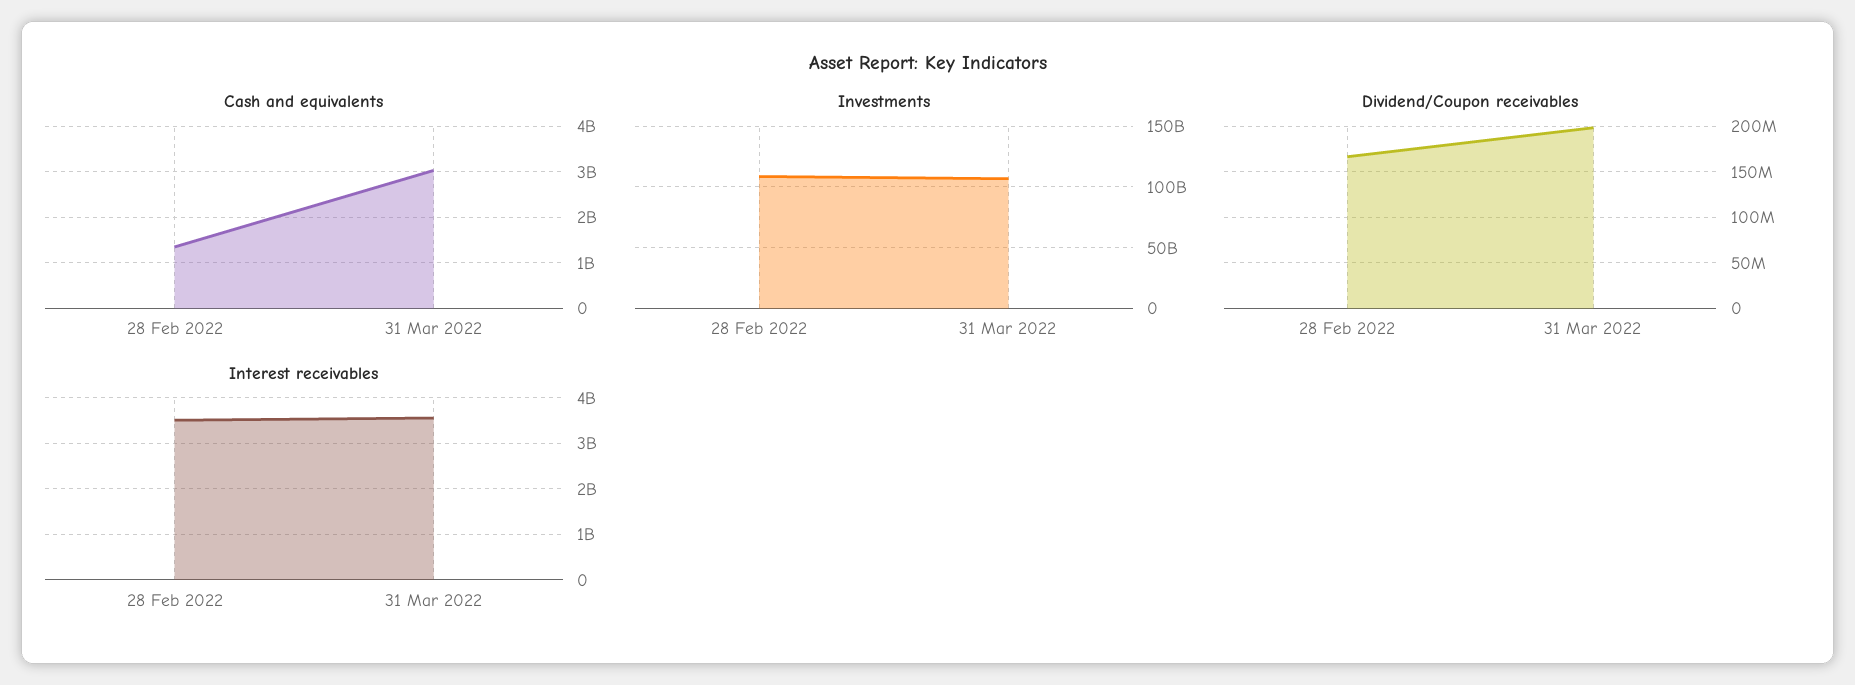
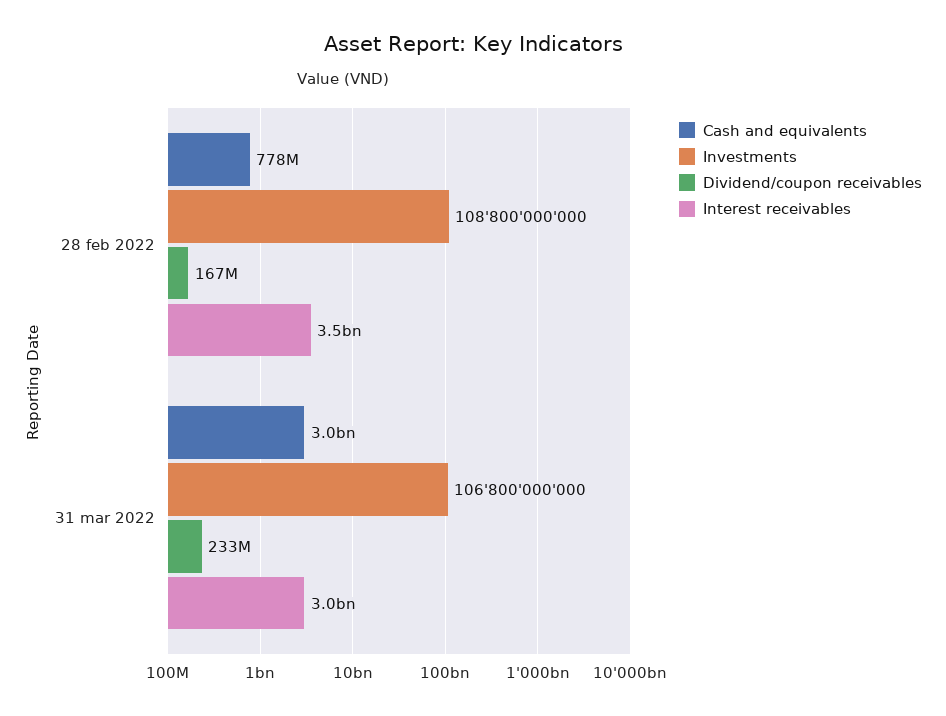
Cash and equivalents, 28 Feb 2022: 1400000000 -> 778000000
Dividend/Coupon receivables, 31 Mar 2022: 200000000 -> 233000000
Interest receivables, 31 Mar 2022: 3600000000 -> 3000000000

